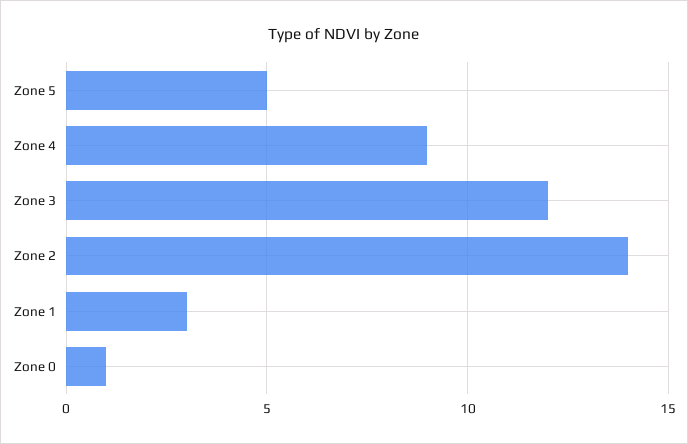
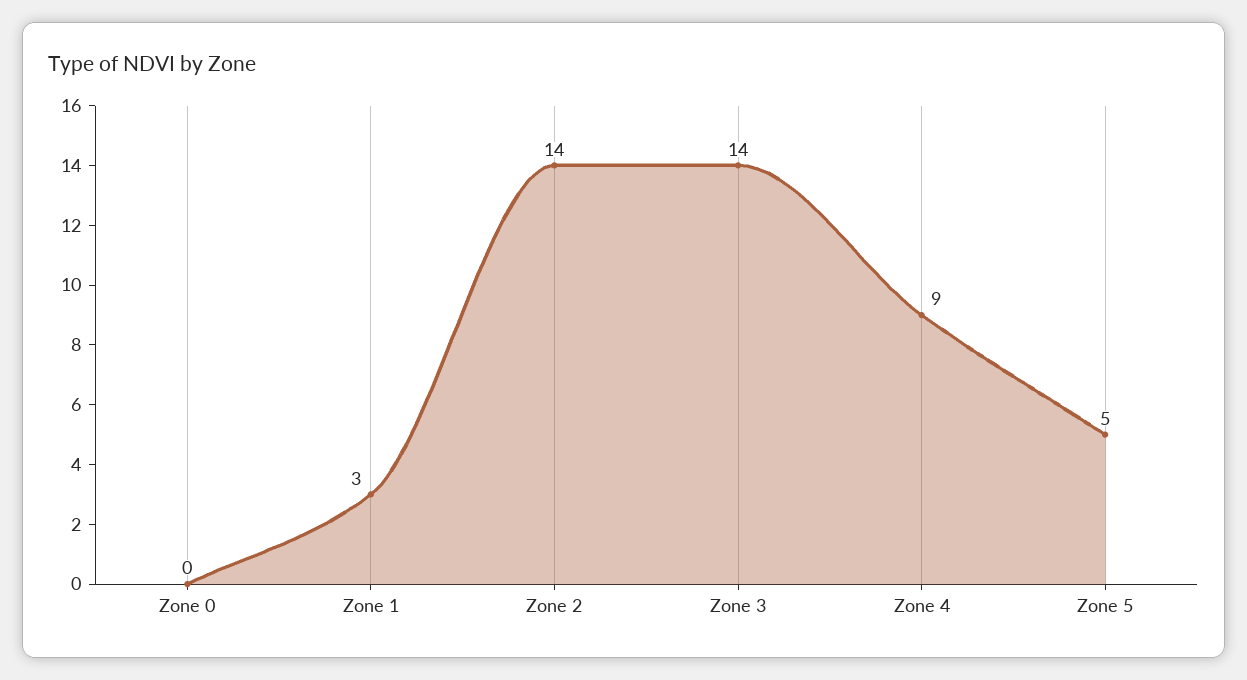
Zone 3: 12 -> 14
Zone 0: 1 -> 0

